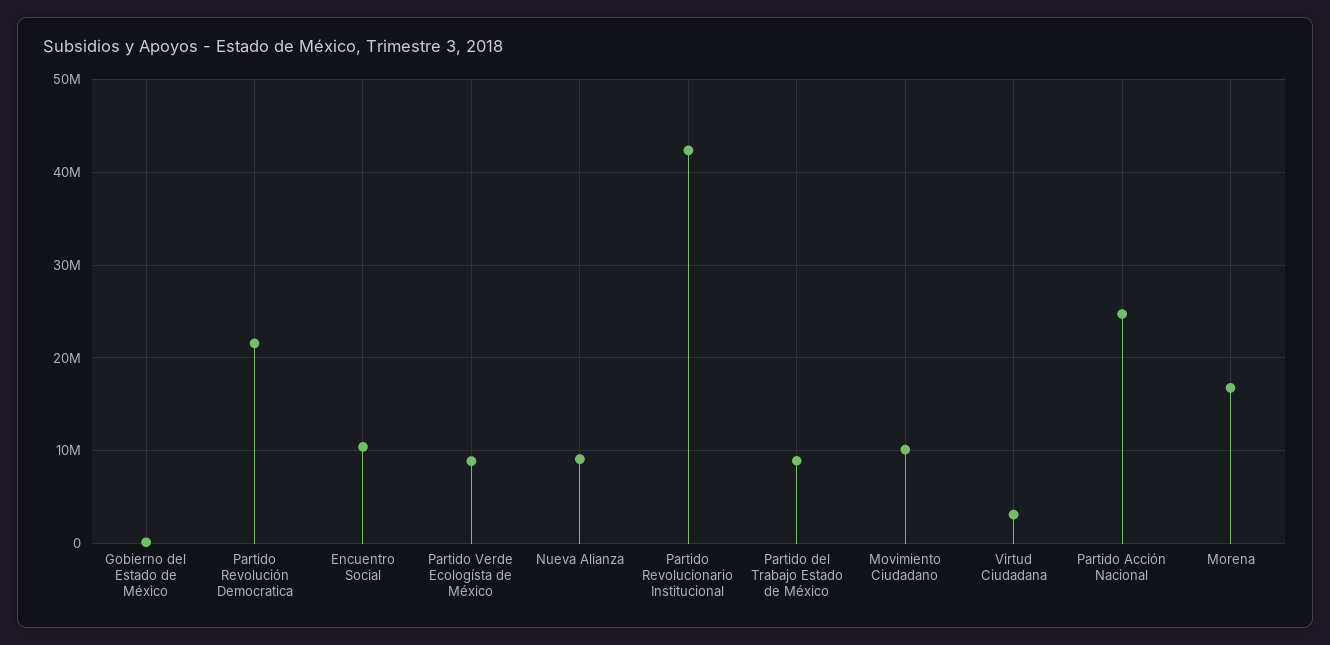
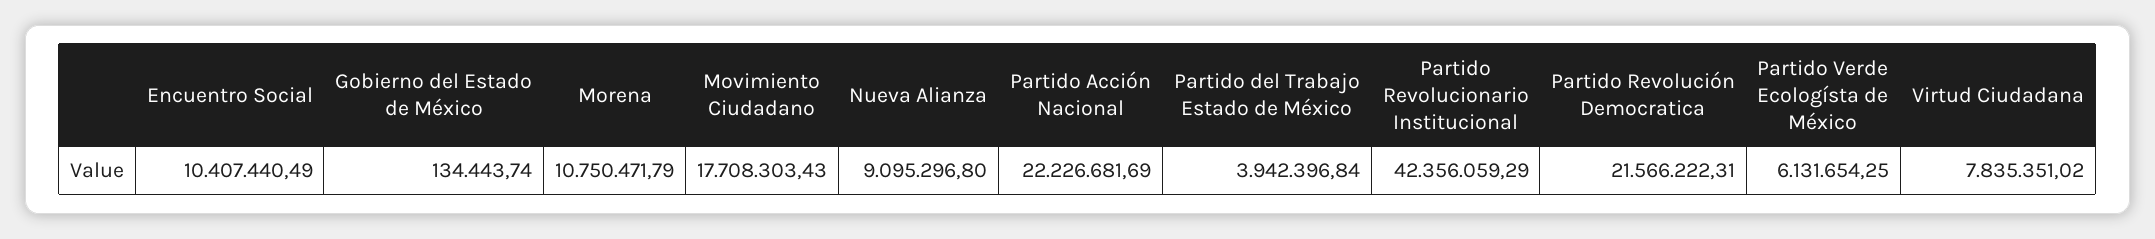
Partido Verde Ecologísta de México: 9000000 -> 6131654.25
Partido del Trabajo Estado de México: 9000000 -> 3942396.84
Movimiento Ciudadano: 10000000 -> 17708303.43
Virtud Ciudadana: 3000000 -> 7835351.02
Partido Acción Nacional: 25000000 -> 22226681.69
Morena: 17000000 -> 10750471.79

